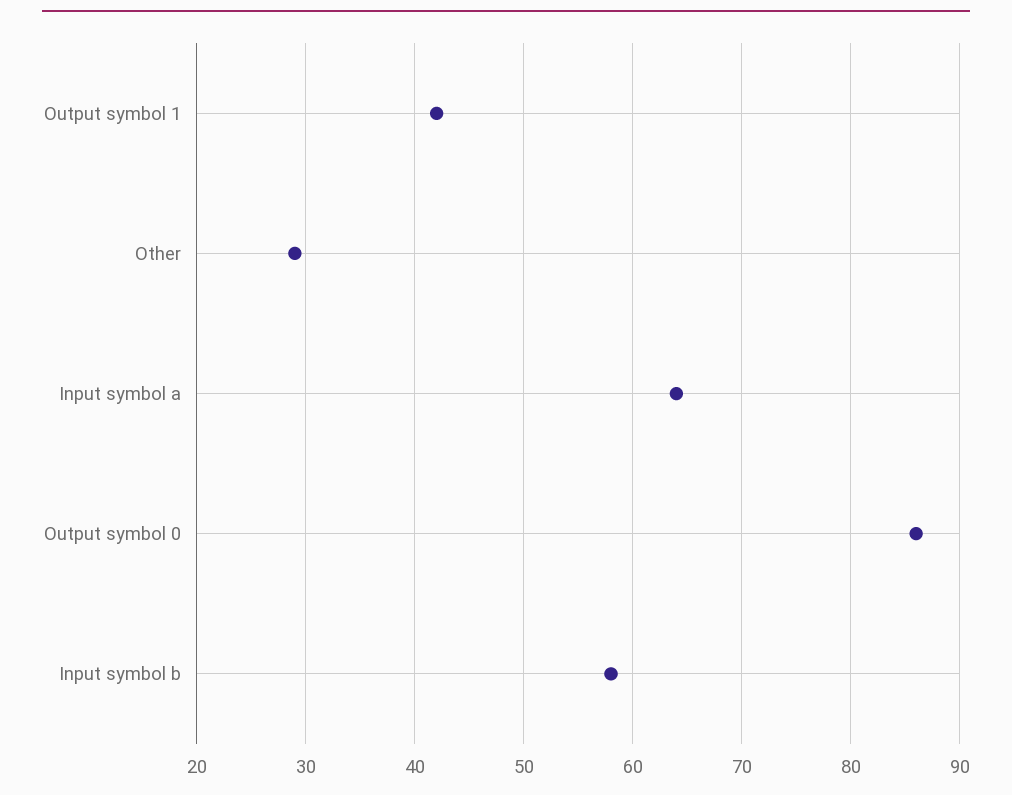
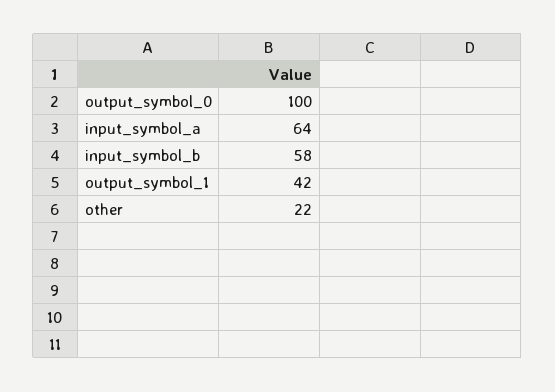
Other: 29 -> 22
Output symbol 0: 86 -> 100

